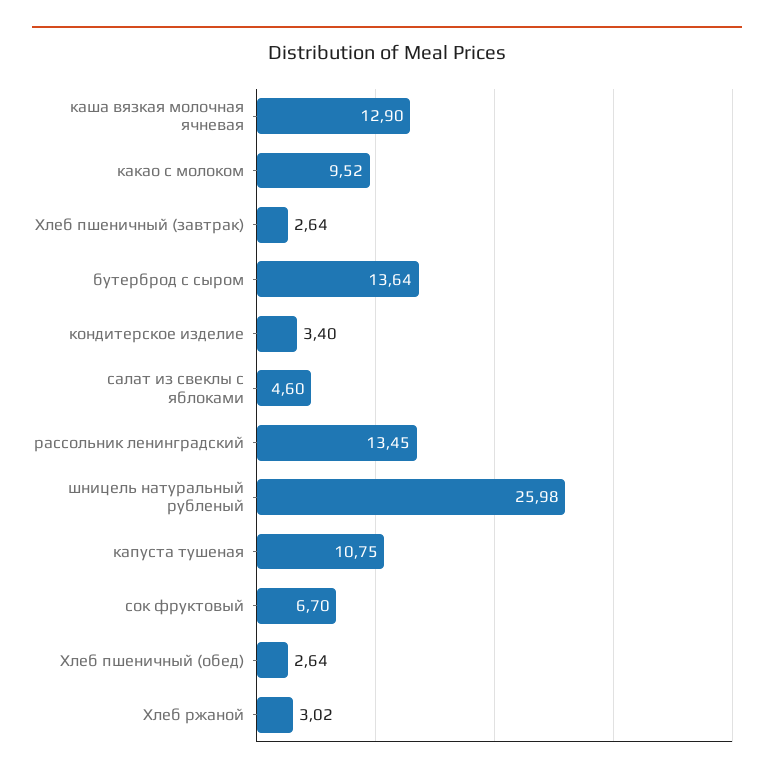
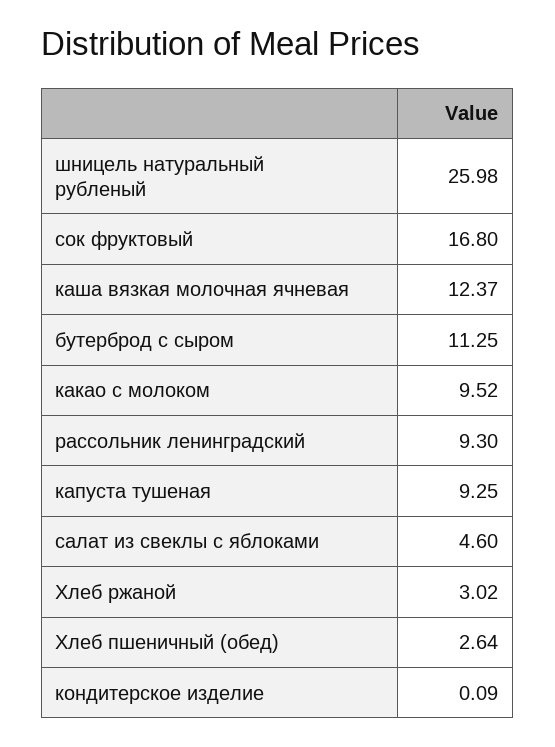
каша вязкая молочная ячневая: 12.9 -> 12.37
Хлеб пшеничный (завтрак): 2.64 -> none
бутерброд с сыром: 13.64 -> 11.25
кондитерское изделие: 3.4 -> 0.09
рассольник ленинградский: 13.45 -> 9.3
капуста тушеная: 10.75 -> 9.25
сок фруктовый: 6.7 -> 16.8

